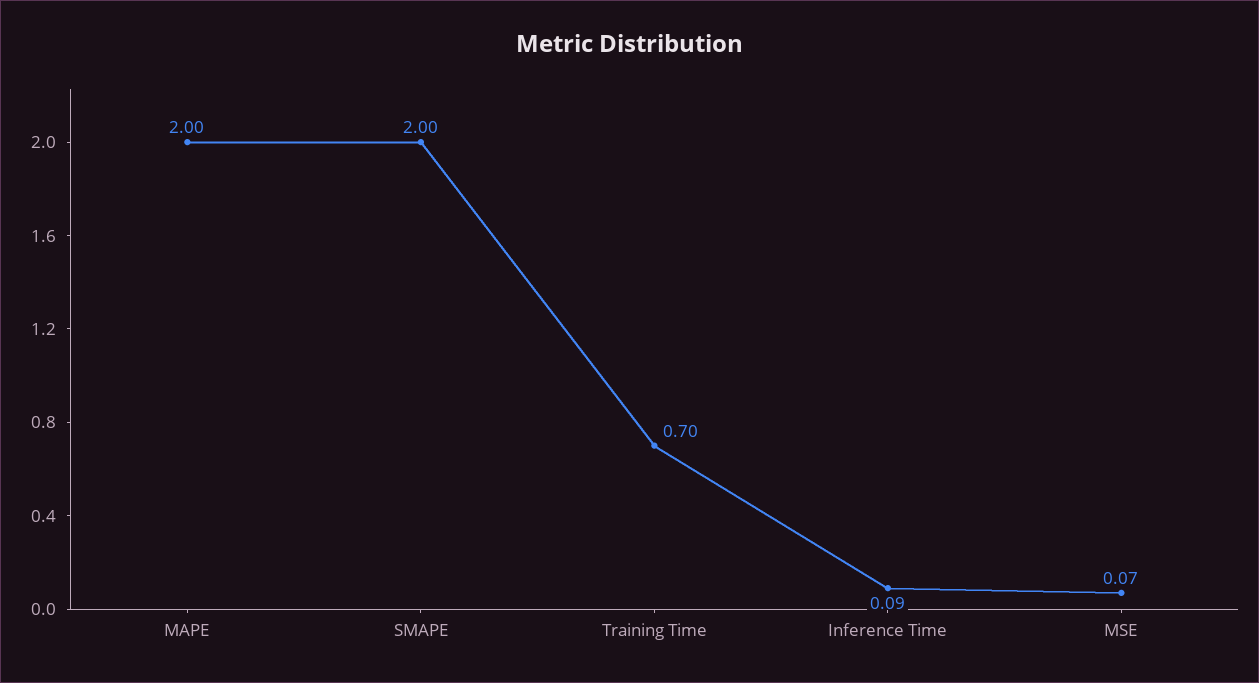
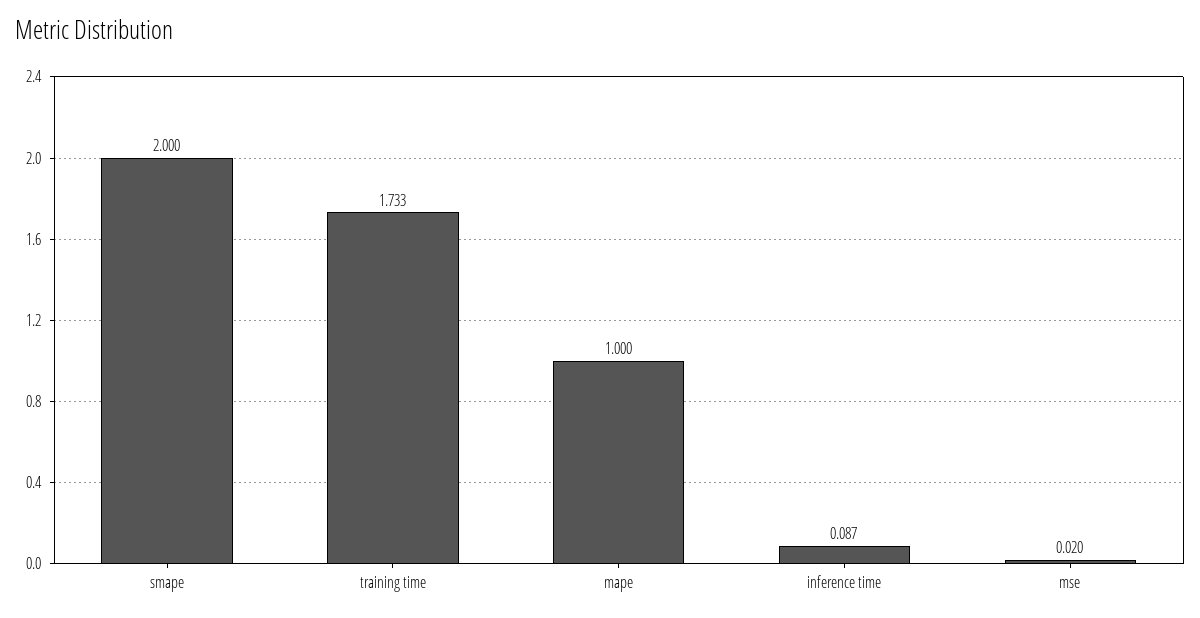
MAPE: 2 -> 1
Training Time: 0.7 -> 1.733
MSE: 0.07 -> 0.02

